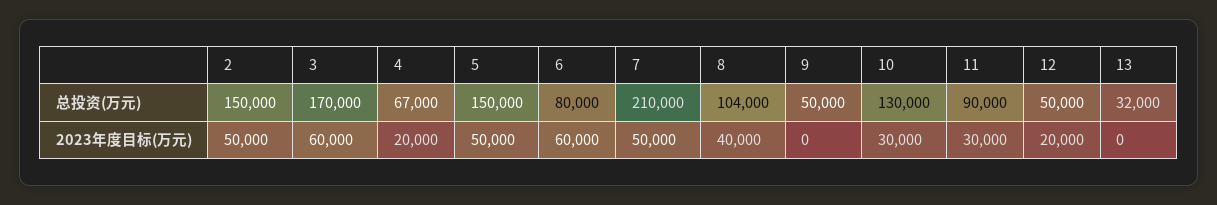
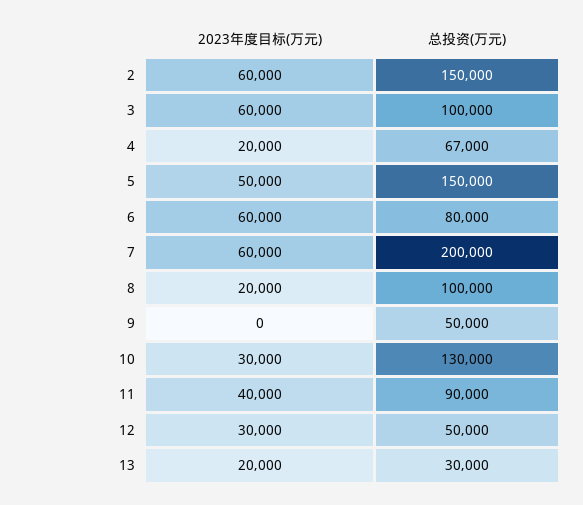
3, 总投资(万元): 170000 -> 100000
7, 总投资(万元): 210000 -> 200000
8, 总投资(万元): 104000 -> 100000
13, 总投资(万元): 32000 -> 30000
2, 2023年度目标(万元): 50000 -> 60000
7, 2023年度目标(万元): 50000 -> 60000
8, 2023年度目标(万元): 40000 -> 20000
11, 2023年度目标(万元): 30000 -> 40000
12, 2023年度目标(万元): 20000 -> 30000
13, 2023年度目标(万元): 0 -> 20000

